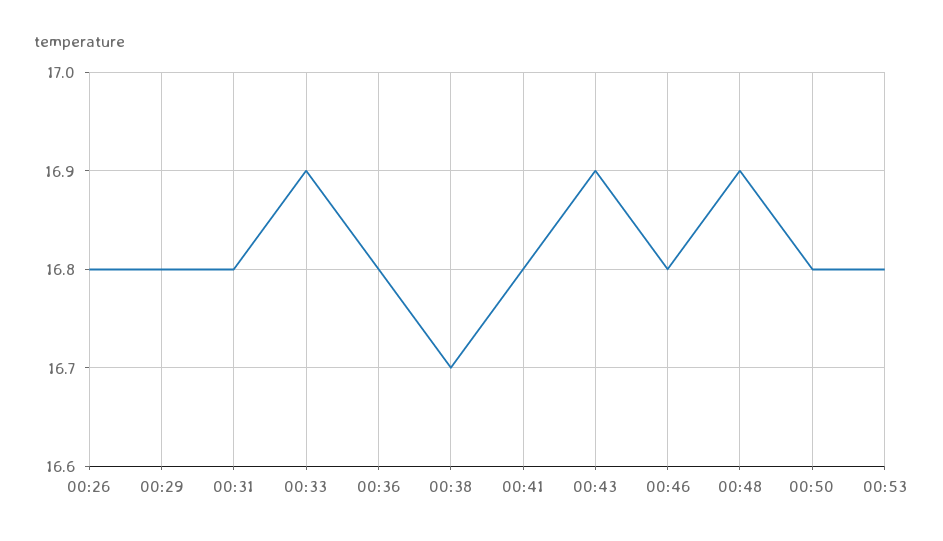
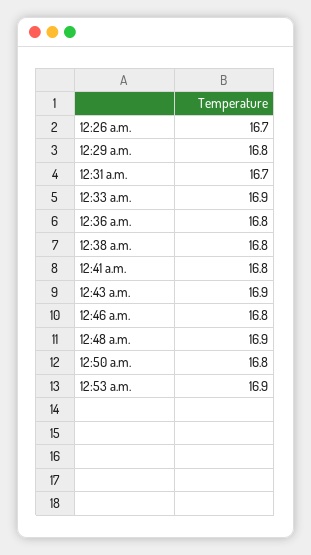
00:26: 16.8 -> 16.7
00:31: 16.8 -> 16.7
00:38: 16.7 -> 16.8
00:53: 16.8 -> 16.9

